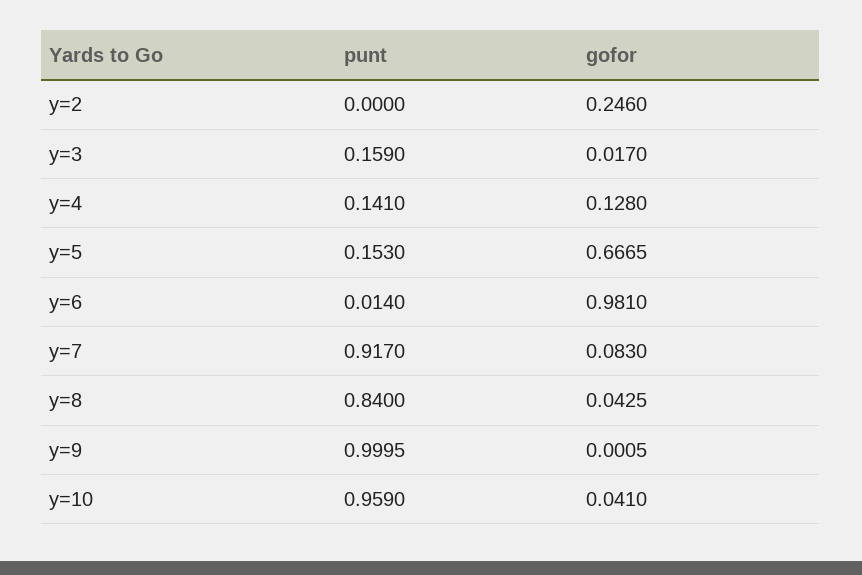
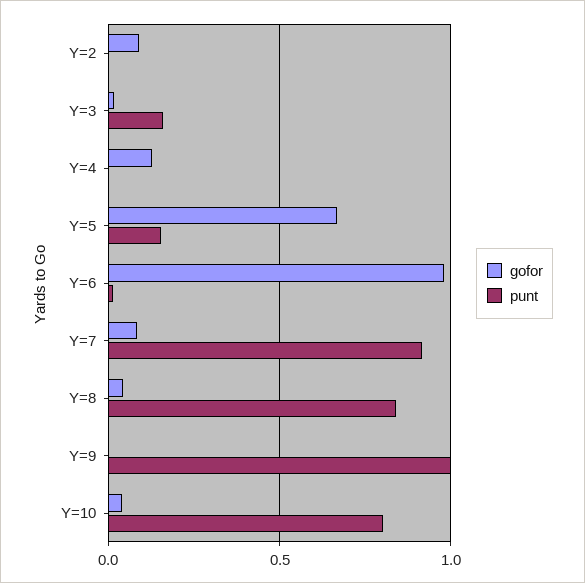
gofor, y=2: 0.246 -> 0.1
punt, y=4: 0.141 -> 0
punt, y=10: 0.959 -> 0.8

